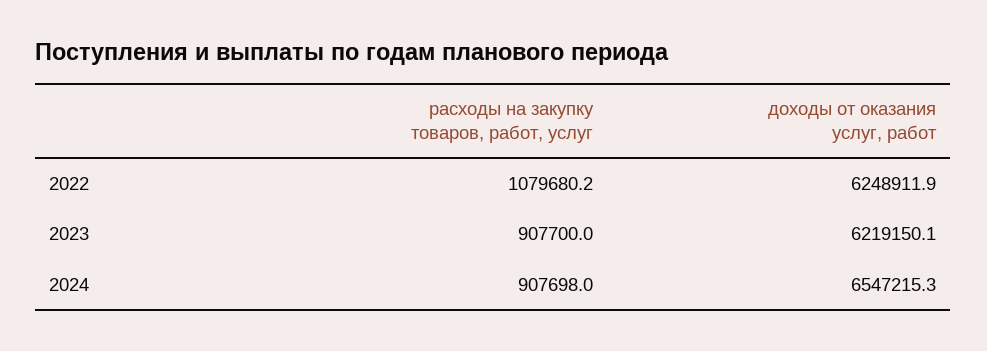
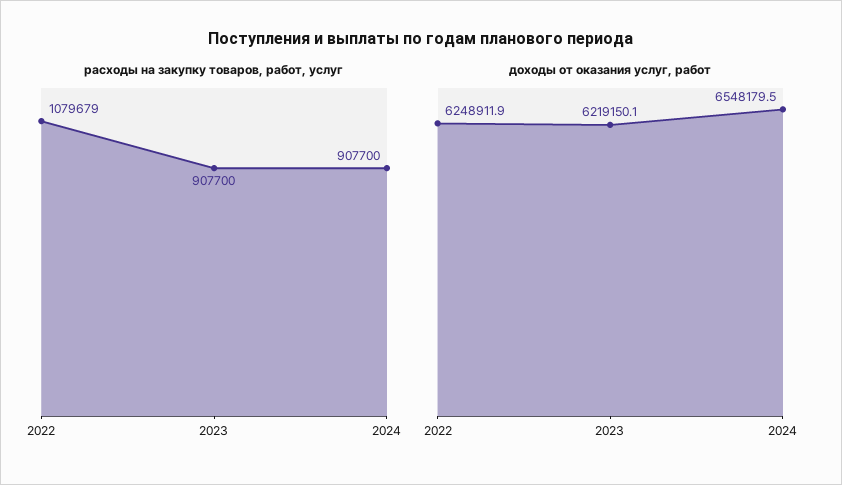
расходы на закупку товаров, работ, услуг, 2022: 1079680.2 -> 1079679
расходы на закупку товаров, работ, услуг, 2024: 907698 -> 907700
доходы от оказания услуг, работ, 2024: 6547215.3 -> 6548179.5

